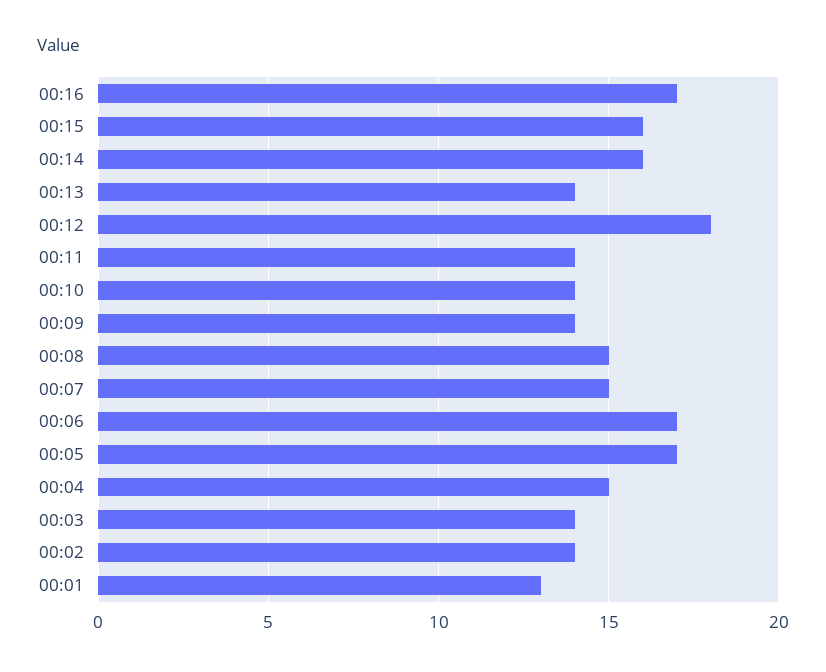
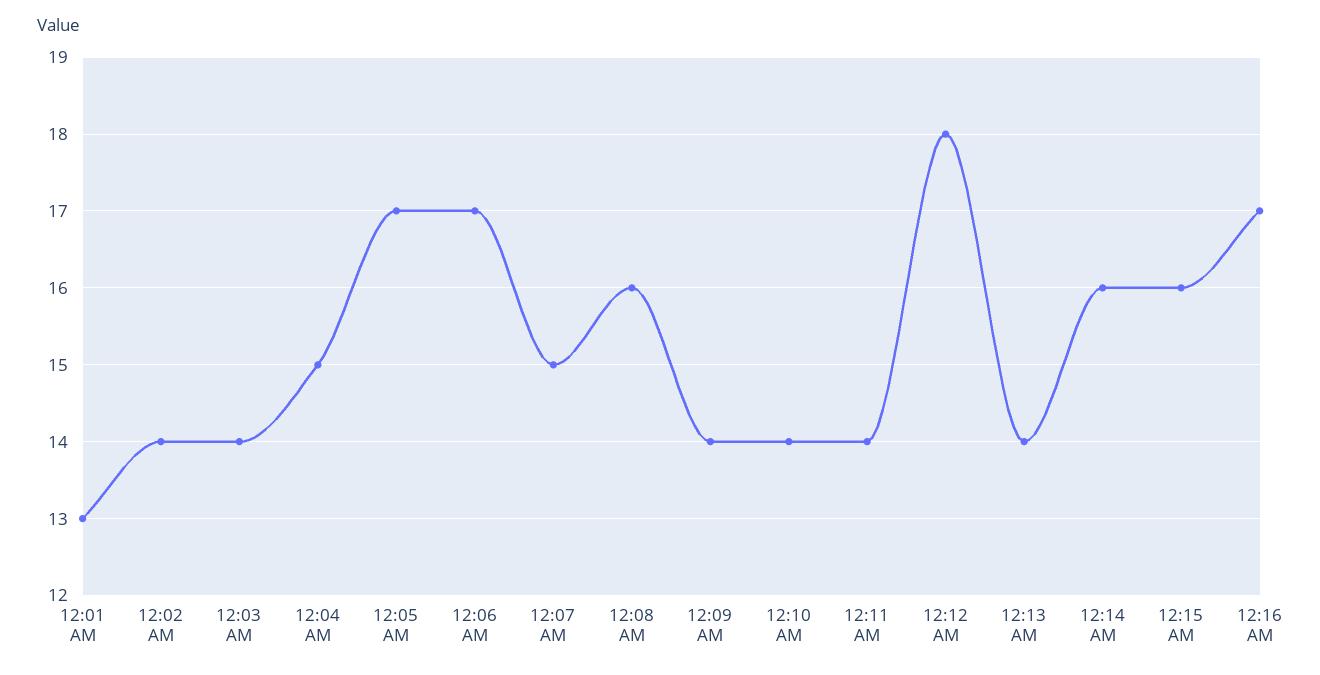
00:08: 15 -> 16

